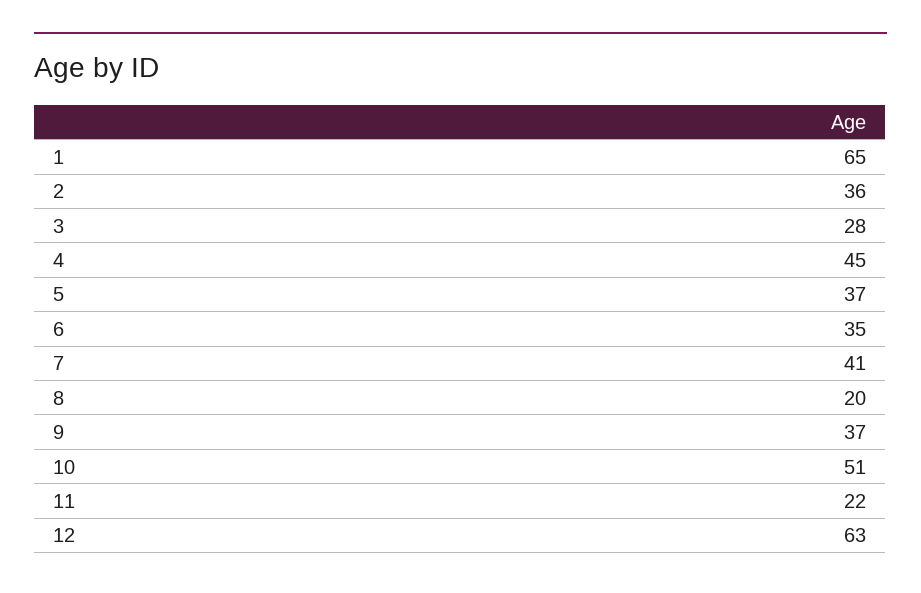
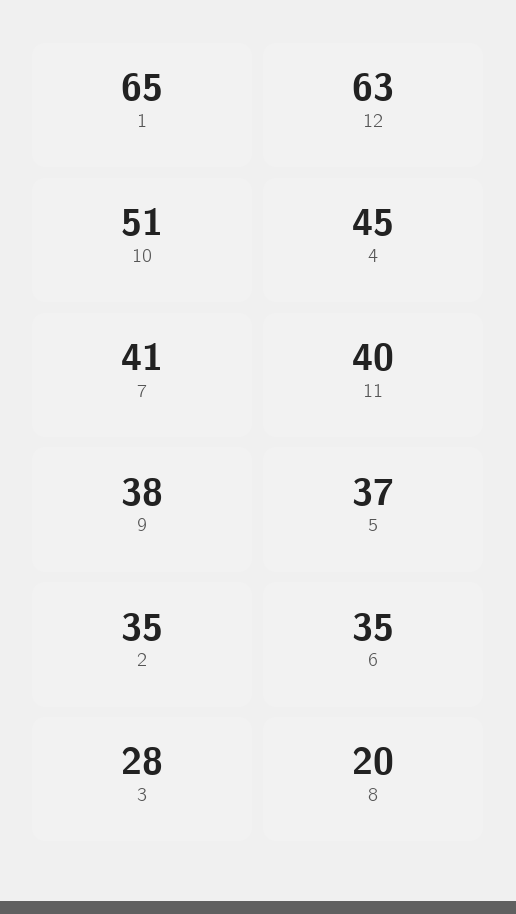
2: 36 -> 35
9: 37 -> 38
11: 22 -> 40

